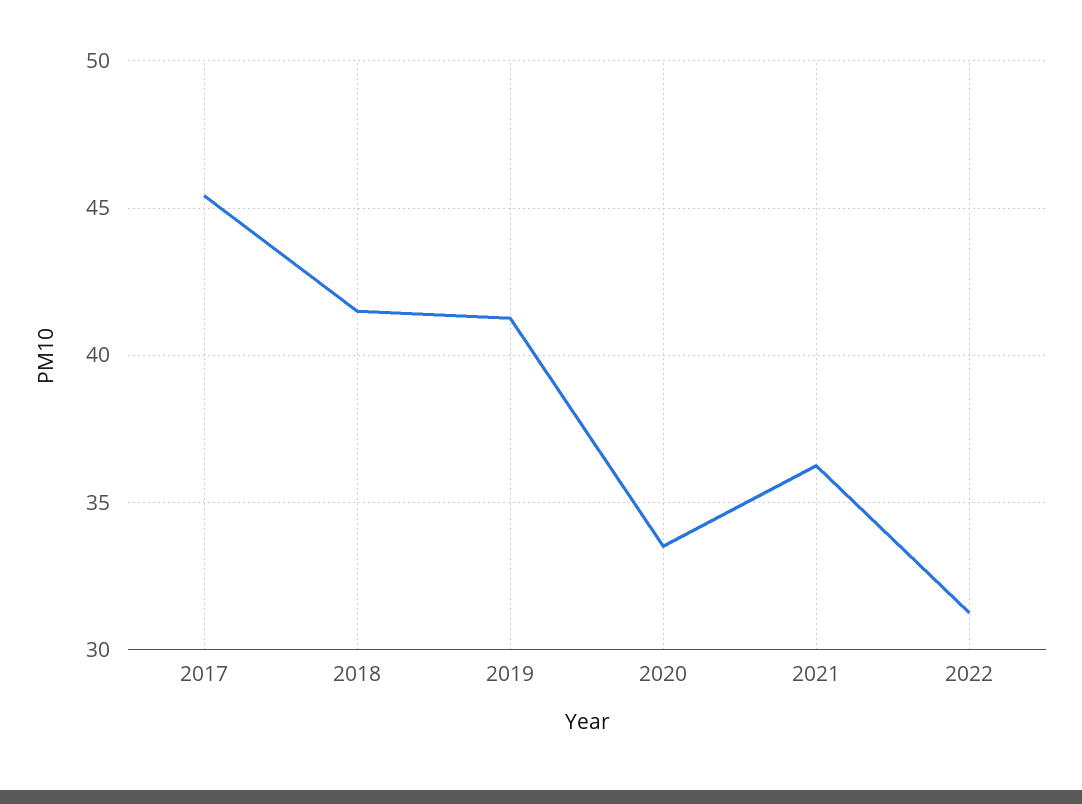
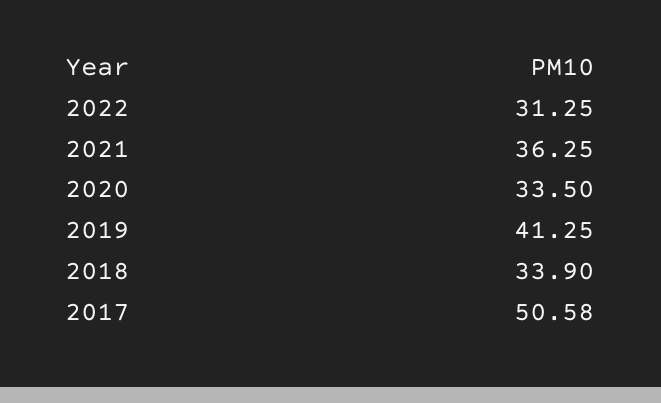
2017: 45.5 -> 50.58
2018: 41.5 -> 33.9

